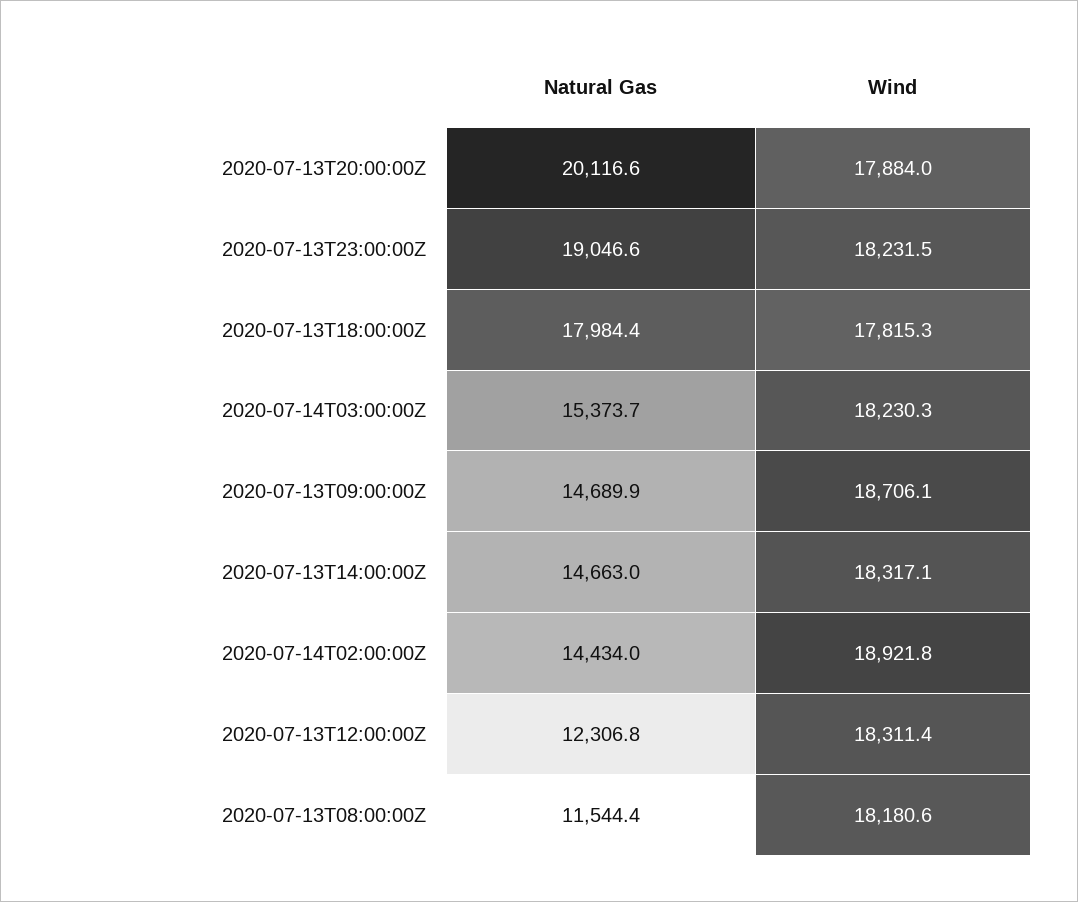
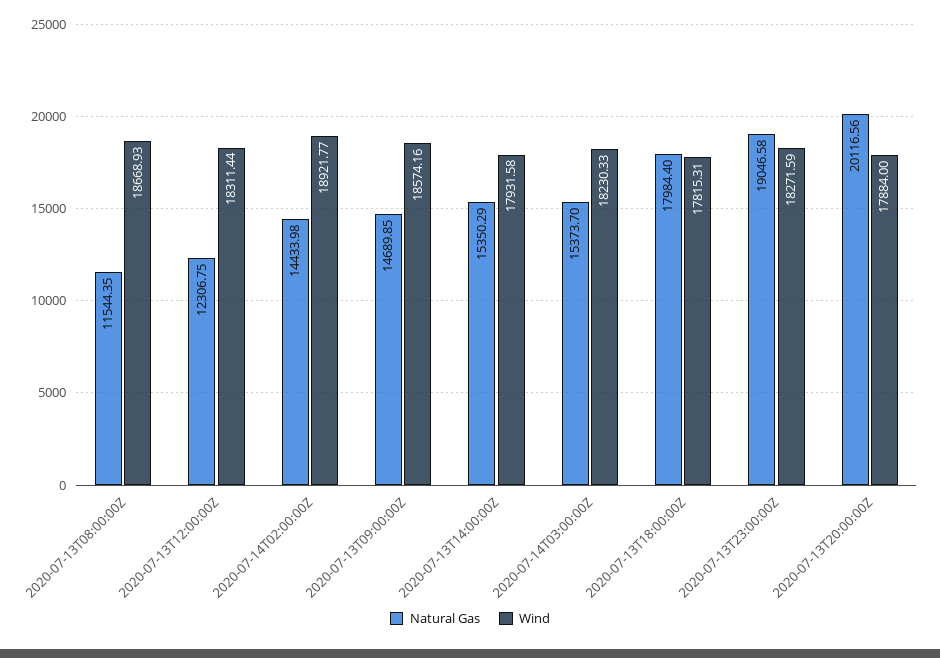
Wind, 2020-07-13T23:00:00Z: 18231.5 -> 18271.59
Wind, 2020-07-13T09:00:00Z: 18706.1 -> 18574.16
Natural Gas, 2020-07-13T14:00:00Z: 14663 -> 15350.29
Wind, 2020-07-13T14:00:00Z: 18317.1 -> 17931.58
Wind, 2020-07-13T08:00:00Z: 18180.6 -> 18668.93

